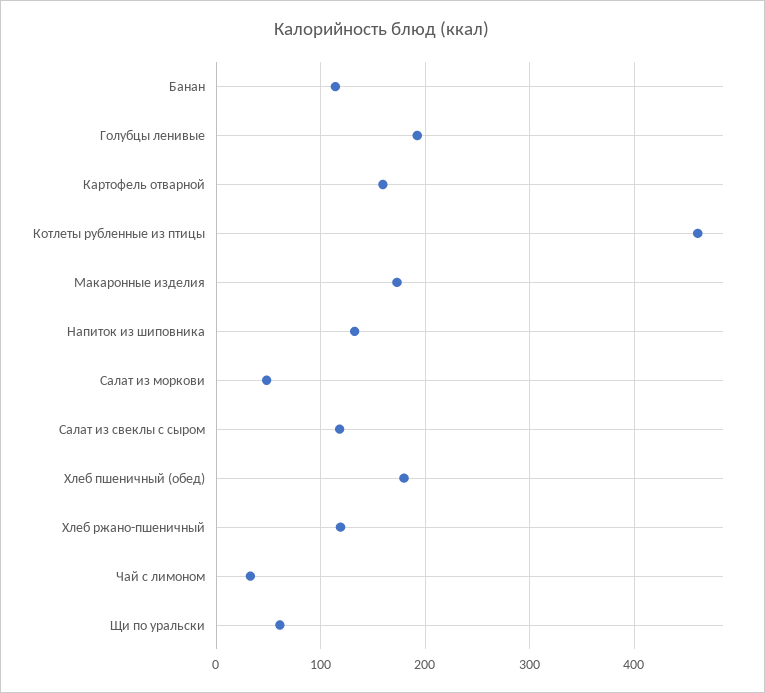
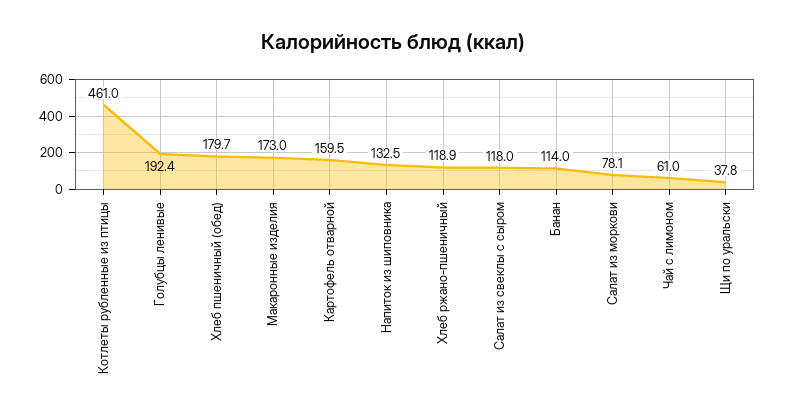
Салат из моркови: 50 -> 78.1
Чай с лимоном: 30 -> 61
Щи по уральски: 60 -> 37.8

